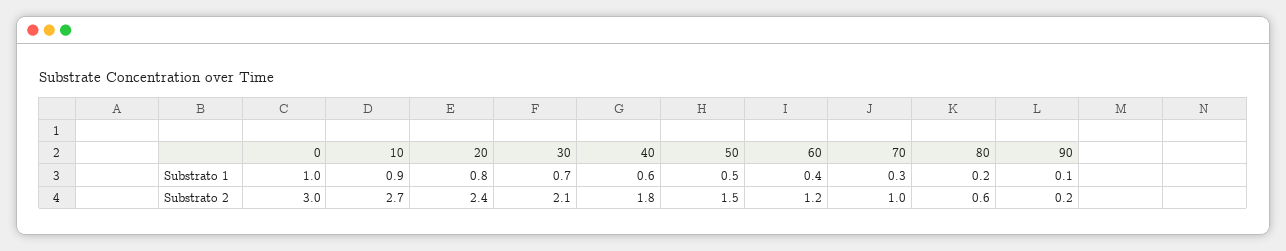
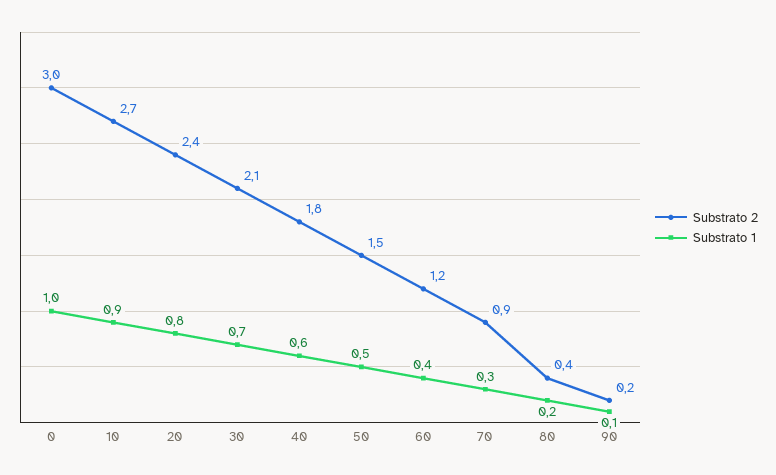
Substrato 2, 70: 1 -> 0.9
Substrato 2, 80: 0.6 -> 0.4

